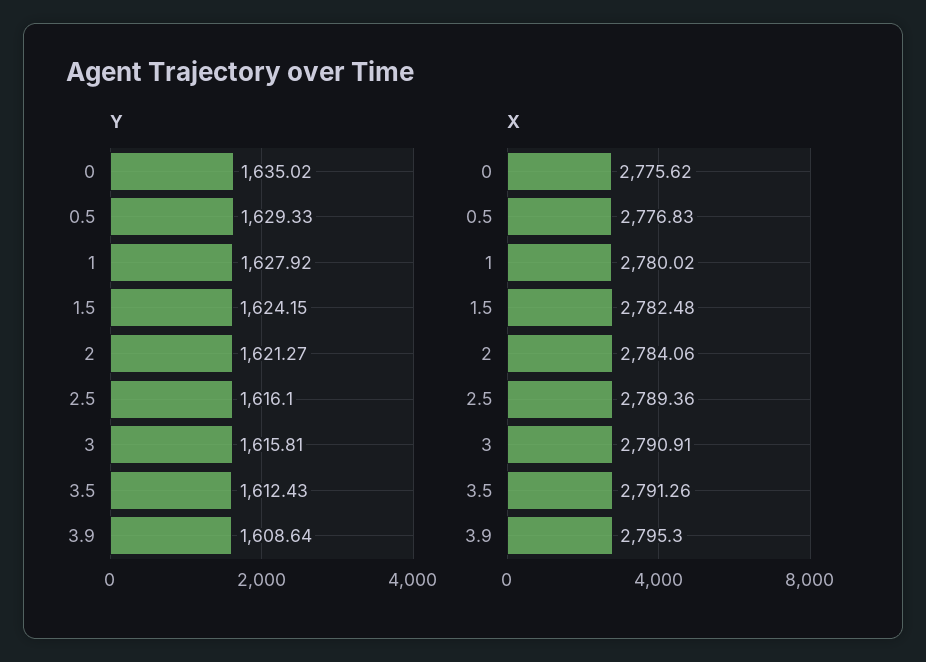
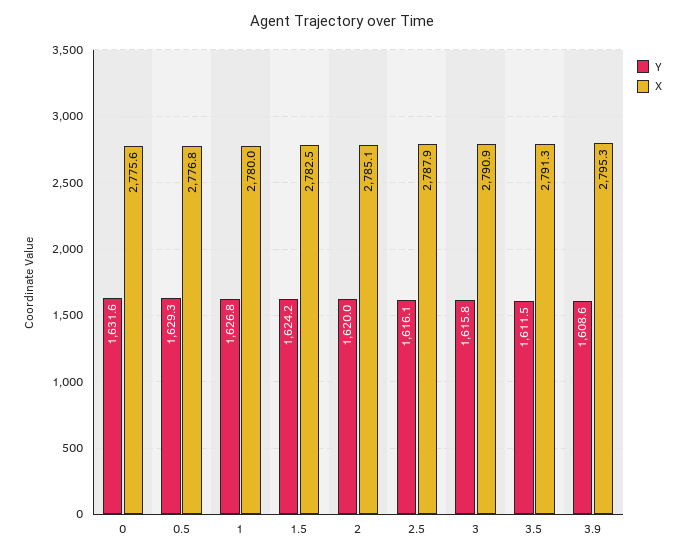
Y, 0: 1635.02 -> 1631.6
Y, 1: 1627.92 -> 1626.8
Y, 2: 1621.27 -> 1620
Y, 3.5: 1612.43 -> 1611.5
X, 2: 2784.06 -> 2785.1
X, 2.5: 2789.36 -> 2787.9

